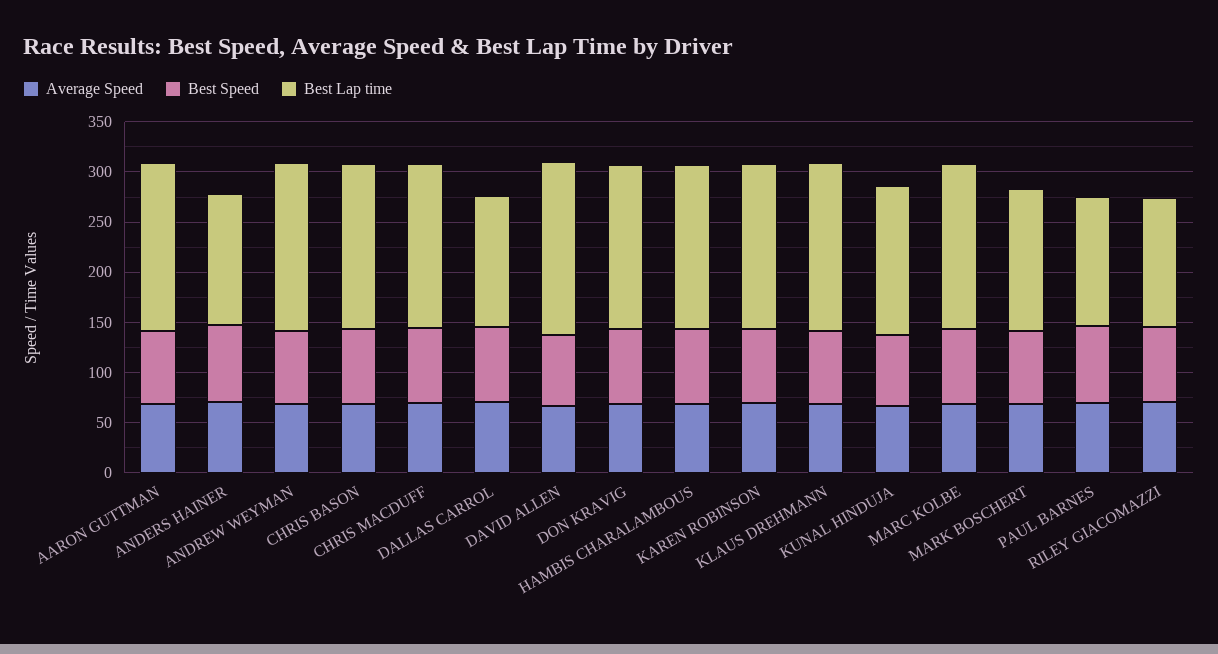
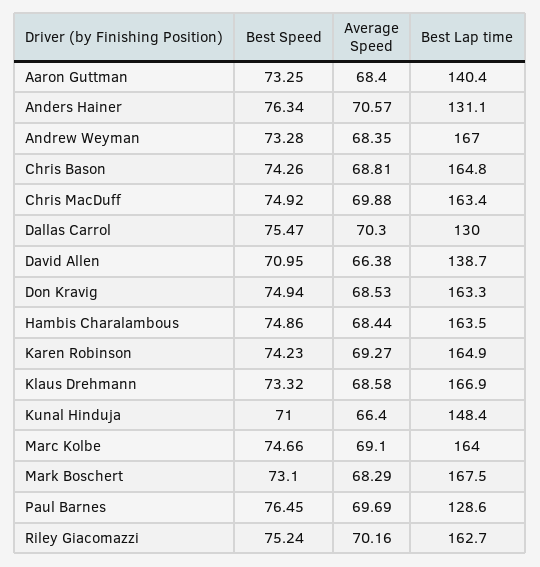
Best Lap time, AARON GUTTMAN: 170 -> 140.4
Best Lap time, DAVID ALLEN: 170 -> 138.7
Best Lap time, MARK BOSCHERT: 140 -> 167.5
Best Lap time, RILEY GIACOMAZZI: 130 -> 162.7

